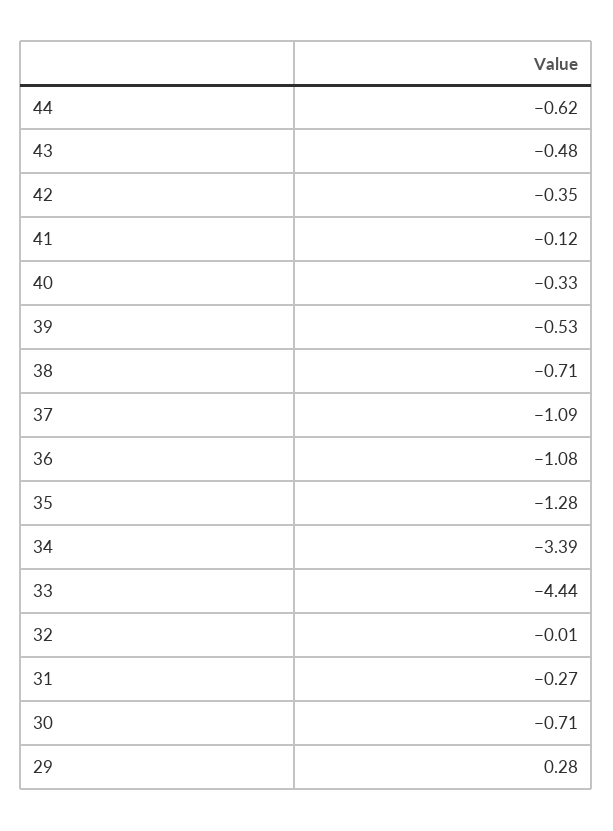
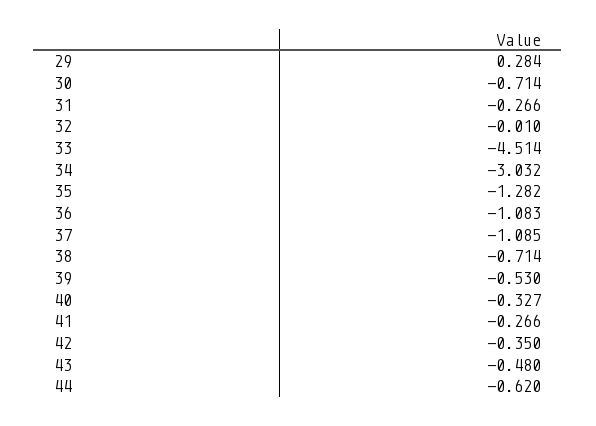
41: -0.12 -> -0.266
34: -3.39 -> -3.032
33: -4.44 -> -4.514

